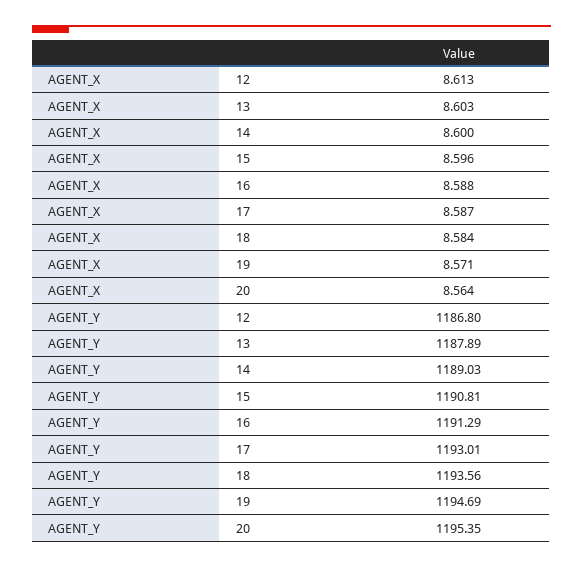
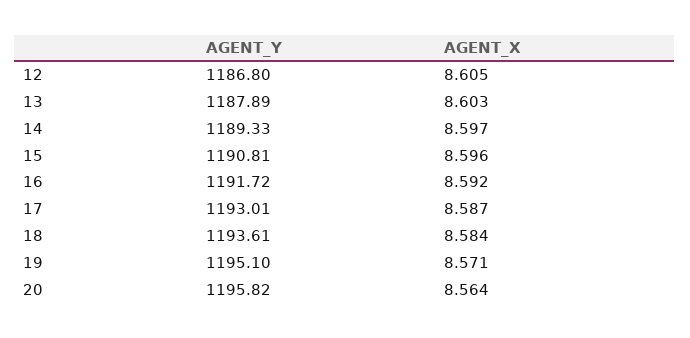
AGENT_X, 12: 8.613 -> 8.605
AGENT_X, 14: 8.6 -> 8.597
AGENT_X, 16: 8.588 -> 8.592
AGENT_Y, 14: 1189.03 -> 1189.33
AGENT_Y, 16: 1191.29 -> 1191.72
AGENT_Y, 18: 1193.56 -> 1193.61
AGENT_Y, 19: 1194.69 -> 1195.1
AGENT_Y, 20: 1195.35 -> 1195.82

